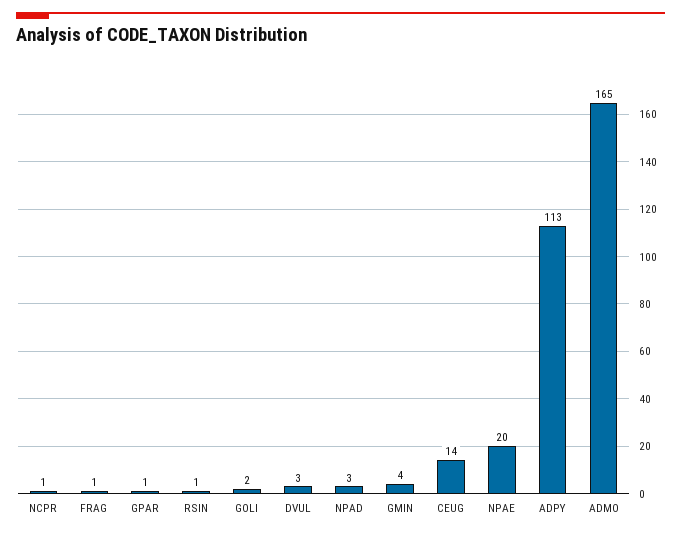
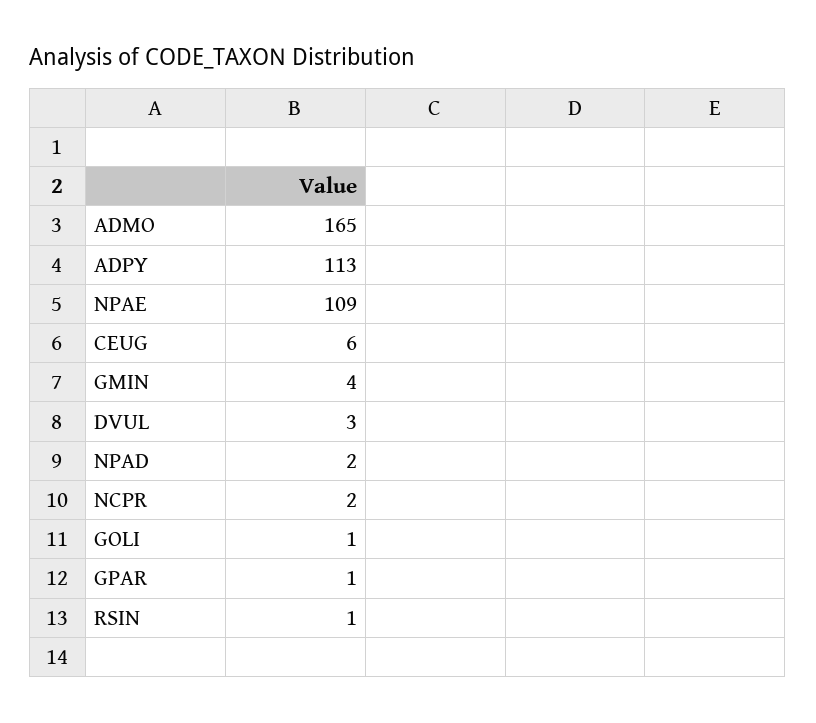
NCPR: 1 -> 2
FRAG: 1 -> none
GOLI: 2 -> 1
NPAD: 3 -> 2
CEUG: 14 -> 6
NPAE: 20 -> 109

